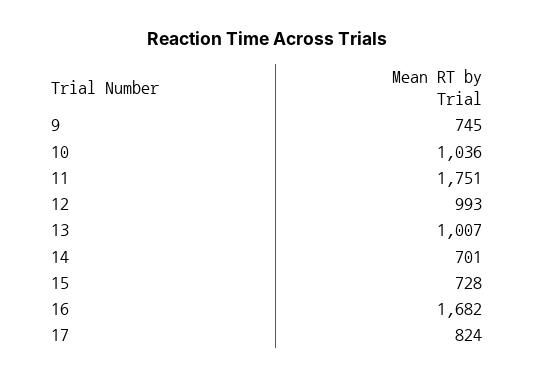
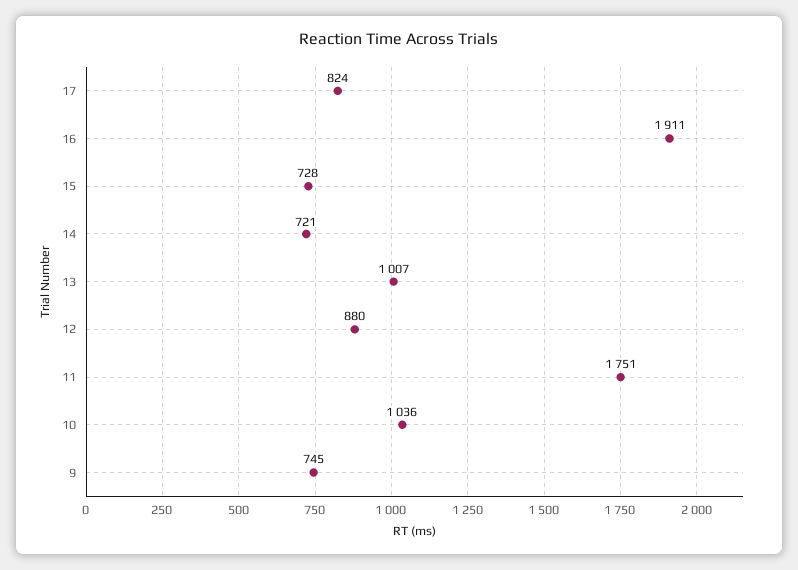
12: 993 -> 880
14: 701 -> 721
16: 1682 -> 1911

